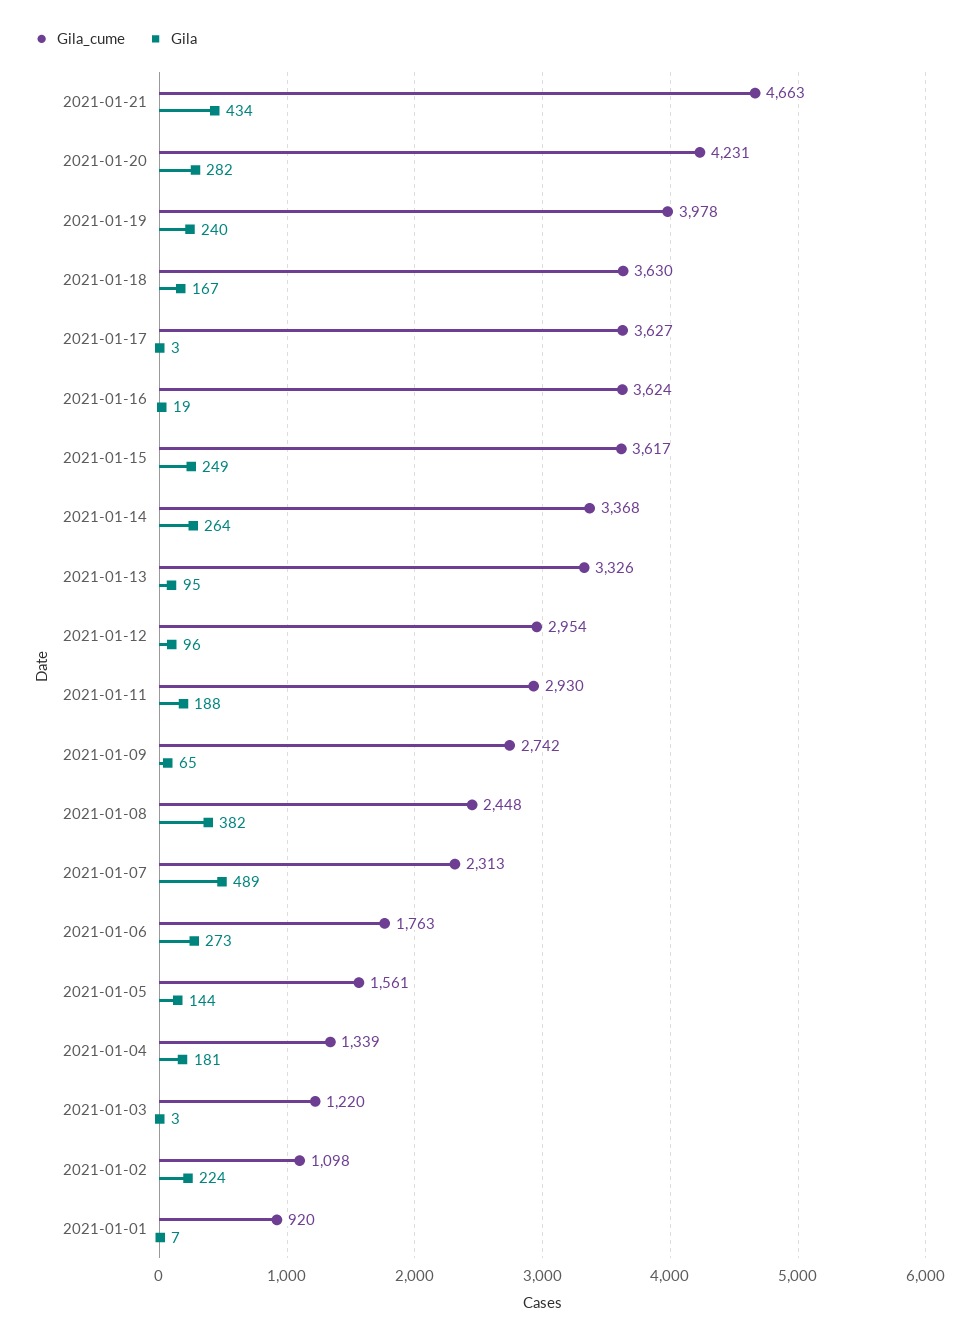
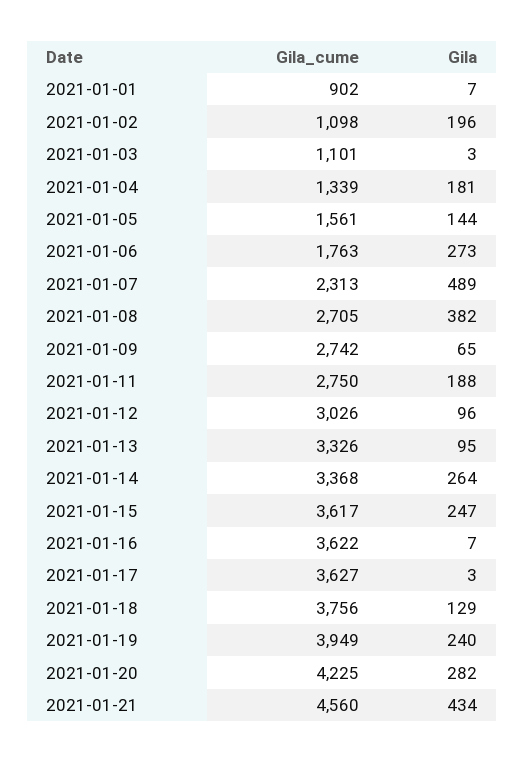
Gila_cume, 2021-01-21: 4663 -> 4560
Gila_cume, 2021-01-20: 4231 -> 4225
Gila_cume, 2021-01-19: 3978 -> 3949
Gila_cume, 2021-01-18: 3630 -> 3756
Gila, 2021-01-18: 167 -> 129
Gila_cume, 2021-01-16: 3624 -> 3622
Gila, 2021-01-16: 19 -> 7
Gila, 2021-01-15: 249 -> 247
Gila_cume, 2021-01-12: 2954 -> 3026
Gila_cume, 2021-01-11: 2930 -> 2750
Gila_cume, 2021-01-08: 2448 -> 2705
Gila_cume, 2021-01-03: 1220 -> 1101
Gila, 2021-01-02: 224 -> 196
Gila_cume, 2021-01-01: 920 -> 902

